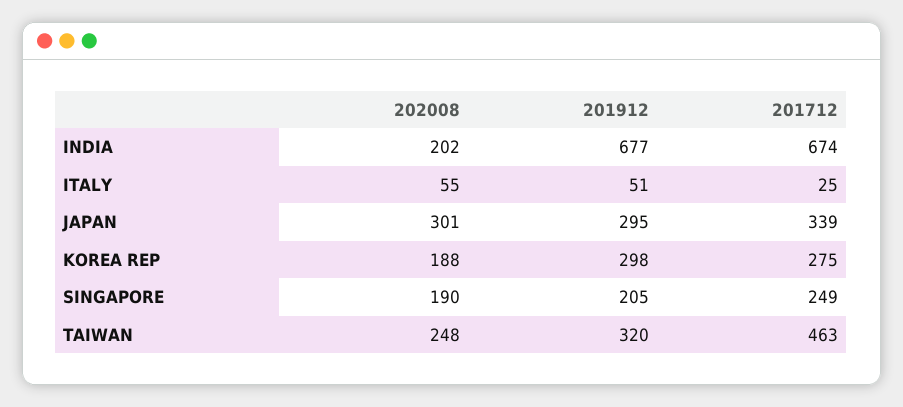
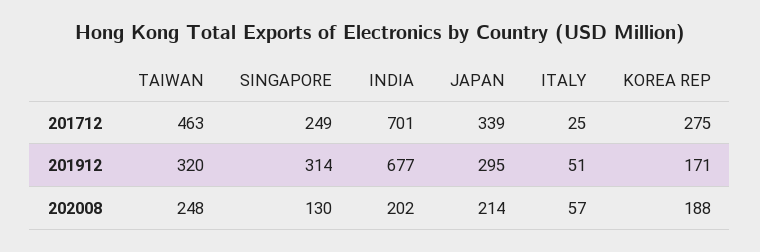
201712, INDIA: 674 -> 701
202008, ITALY: 55 -> 57
202008, JAPAN: 301 -> 214
201912, KOREA REP: 298 -> 171
202008, SINGAPORE: 190 -> 130
201912, SINGAPORE: 205 -> 314

